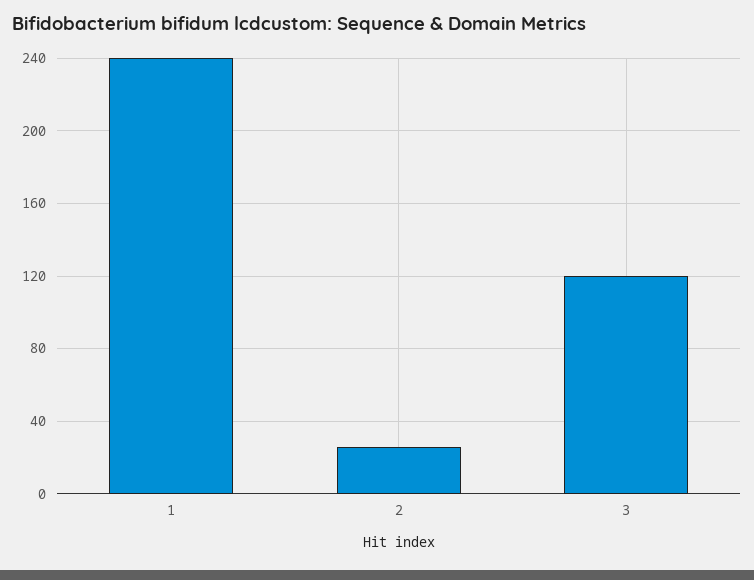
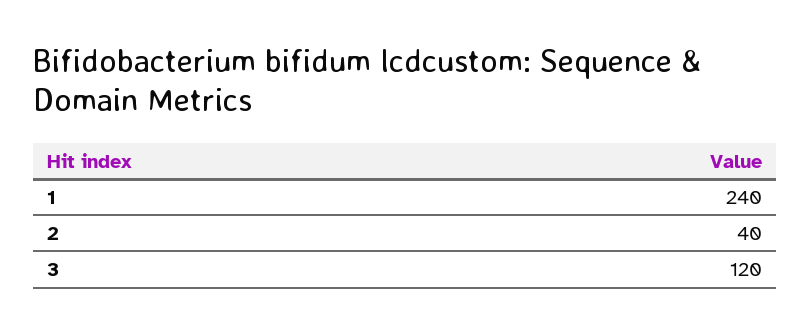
2: 25 -> 40

